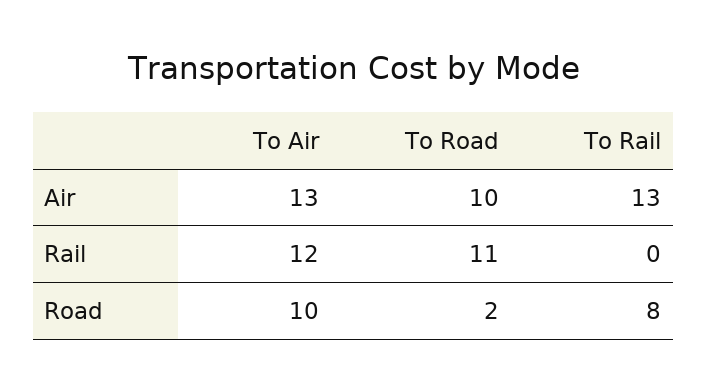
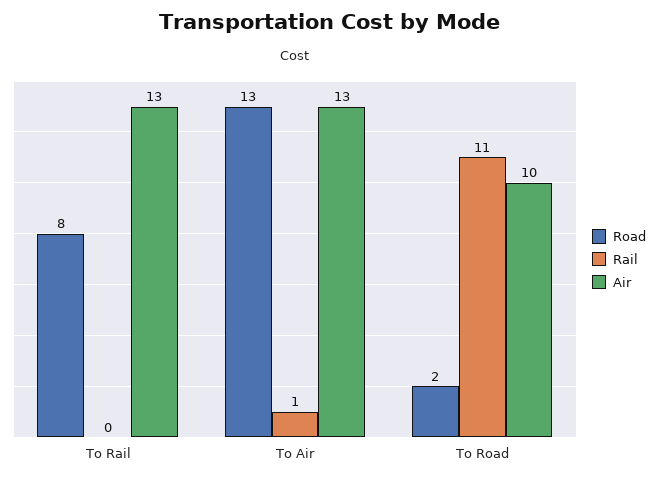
Rail, To Air: 12 -> 1
Road, To Air: 10 -> 13

